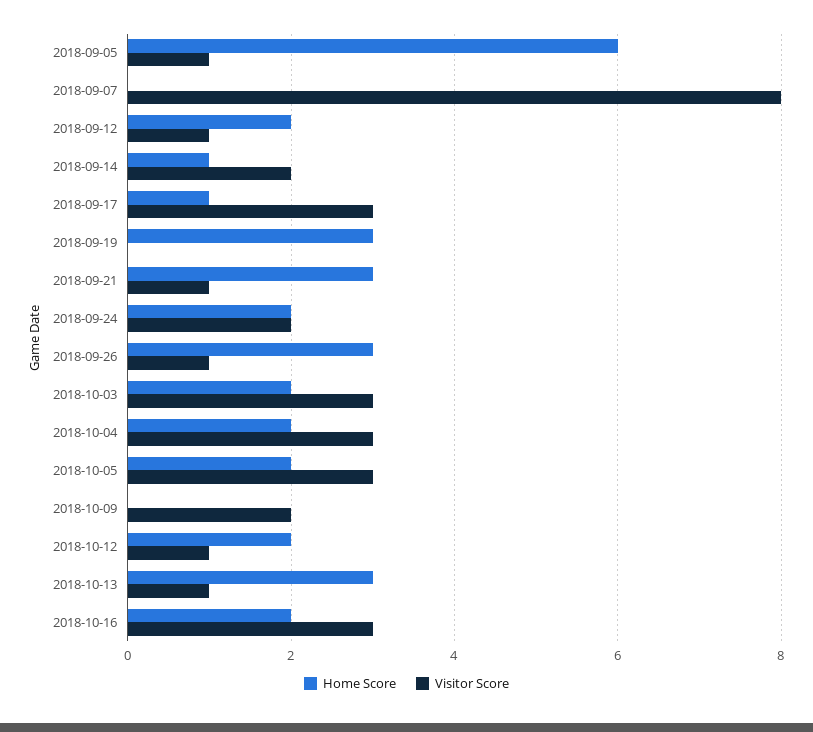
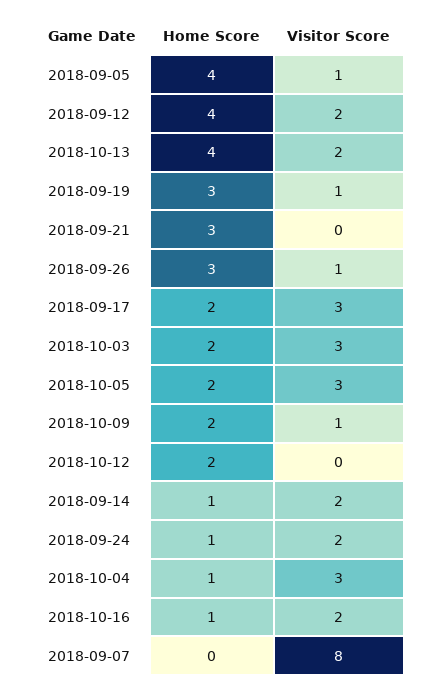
Home Score, 2018-09-05: 6 -> 4
Home Score, 2018-09-12: 2 -> 4
Visitor Score, 2018-09-12: 1 -> 2
Home Score, 2018-09-17: 1 -> 2
Visitor Score, 2018-09-19: 0 -> 1
Visitor Score, 2018-09-21: 1 -> 0
Home Score, 2018-09-24: 2 -> 1
Home Score, 2018-10-04: 2 -> 1
Home Score, 2018-10-09: 0 -> 2
Visitor Score, 2018-10-09: 2 -> 1
Visitor Score, 2018-10-12: 1 -> 0
Home Score, 2018-10-13: 3 -> 4
Visitor Score, 2018-10-13: 1 -> 2
Home Score, 2018-10-16: 2 -> 1
Visitor Score, 2018-10-16: 3 -> 2

